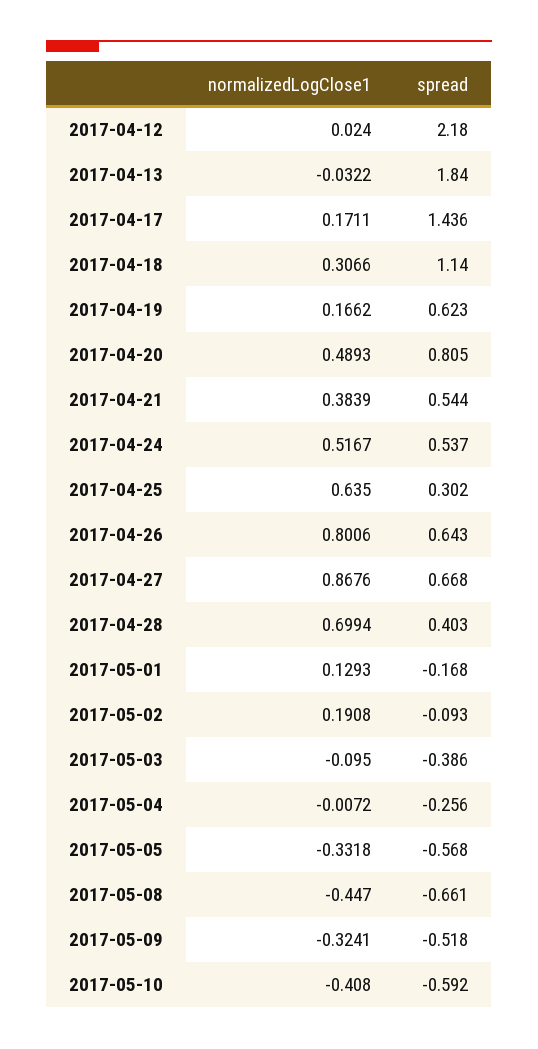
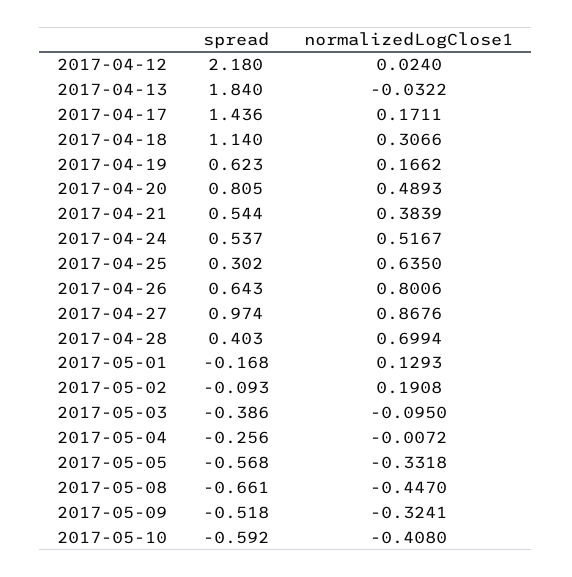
spread, 2017-04-27: 0.668 -> 0.974

